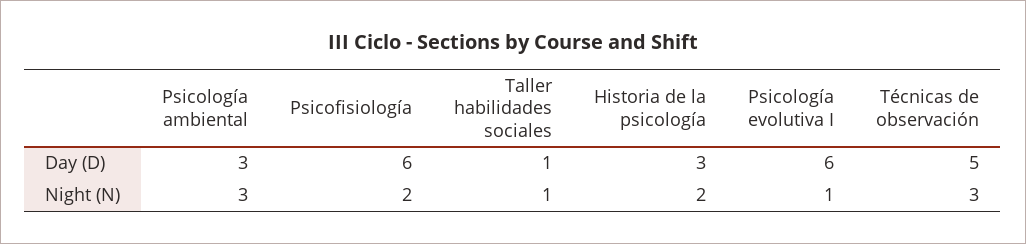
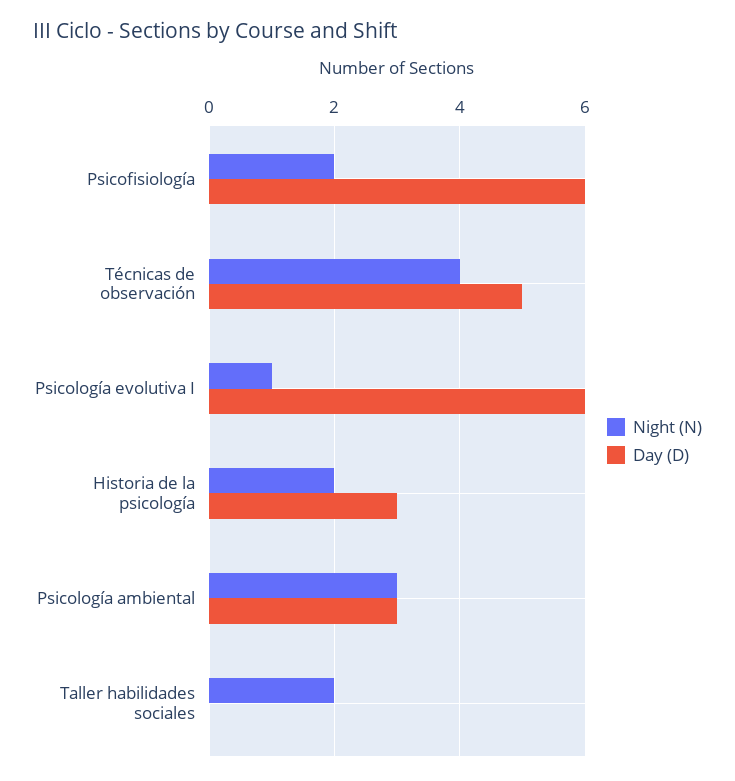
Day (D), Taller habilidades sociales: 1 -> 0
Night (N), Taller habilidades sociales: 1 -> 2
Night (N), Técnicas de observación: 3 -> 4

